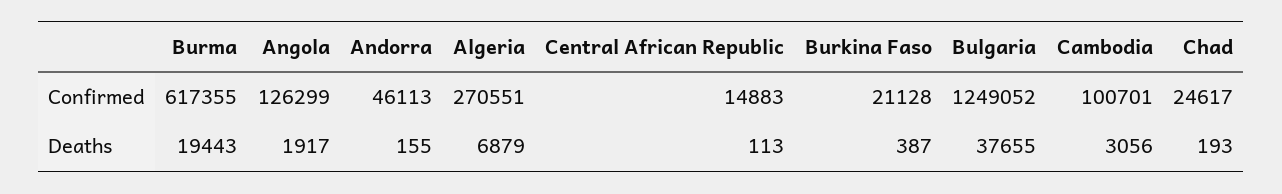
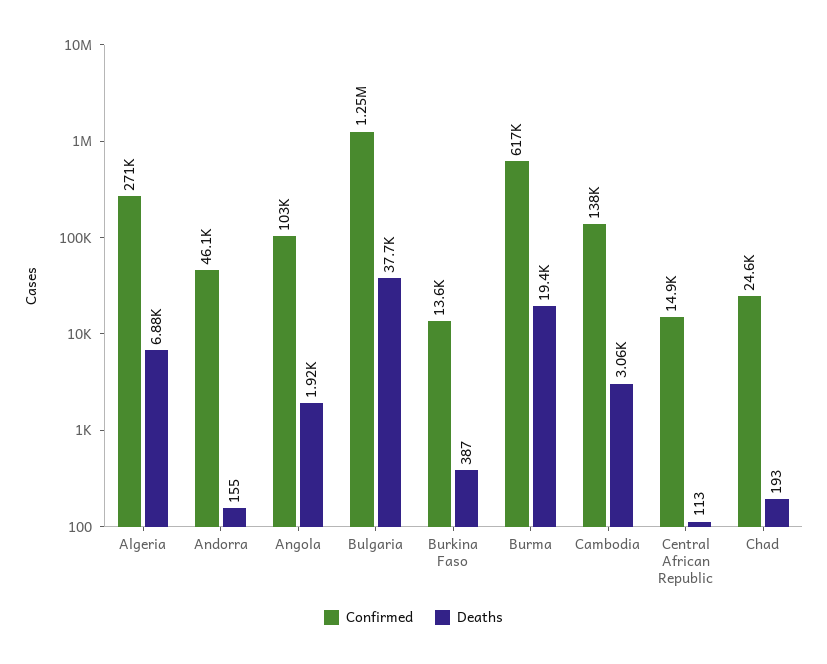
Confirmed, Angola: 126299 -> 103000
Confirmed, Burkina Faso: 21128 -> 13600
Confirmed, Cambodia: 100701 -> 138000

